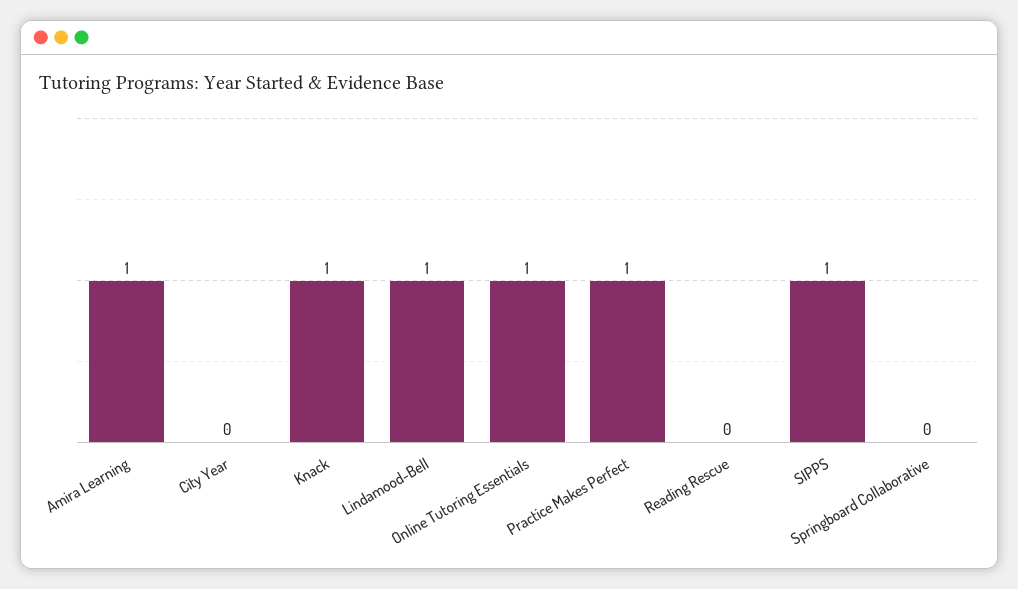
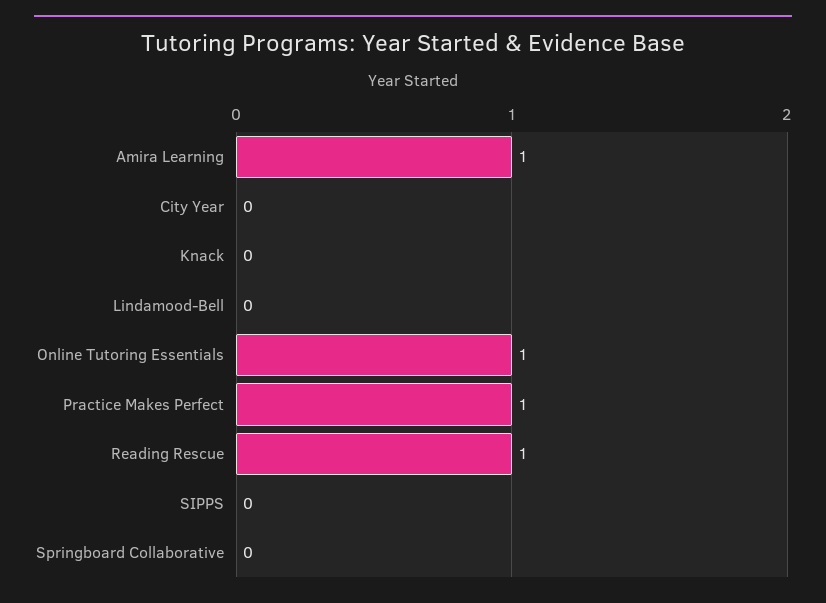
Knack: 1 -> 0
Lindamood-Bell: 1 -> 0
Reading Rescue: 0 -> 1
SIPPS: 1 -> 0

